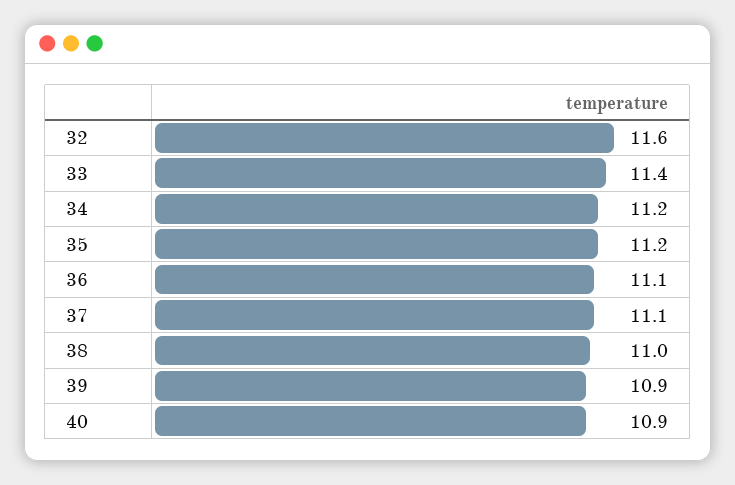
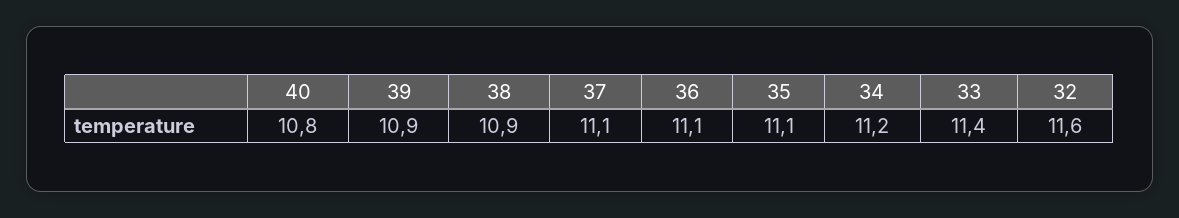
35: 11.2 -> 11.1
38: 11 -> 10.9
40: 10.9 -> 10.8

